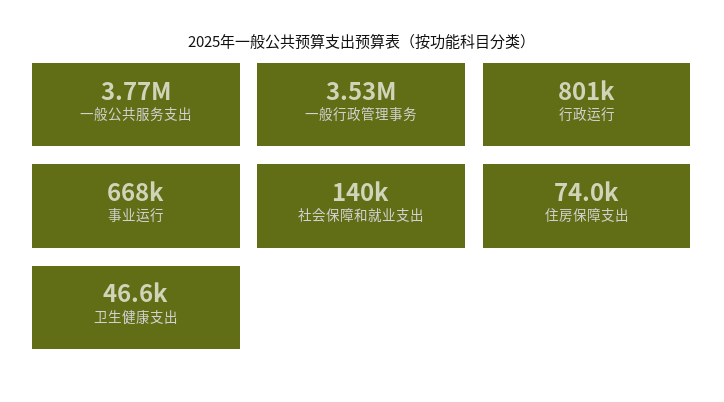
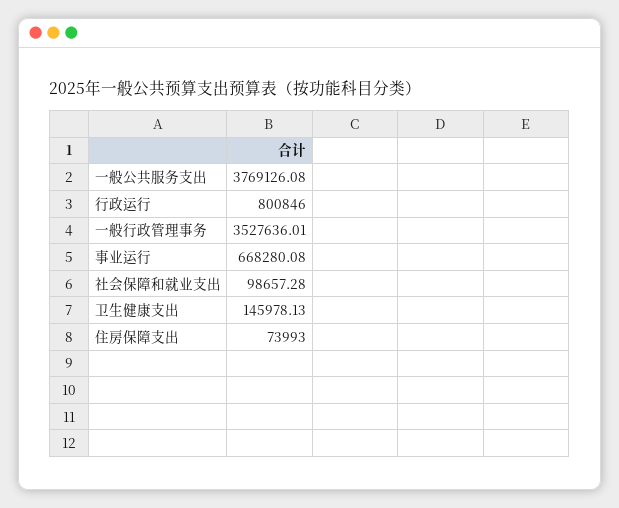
社会保障和就业支出: 140000 -> 98657.28
卫生健康支出: 46600 -> 145978.13

